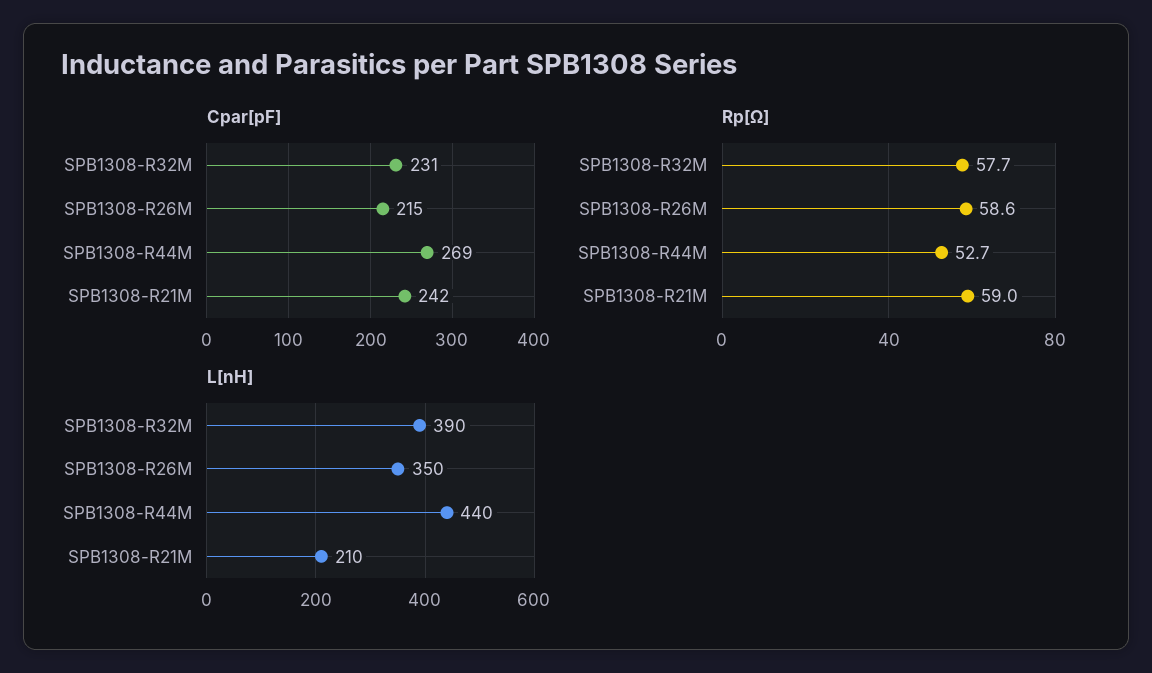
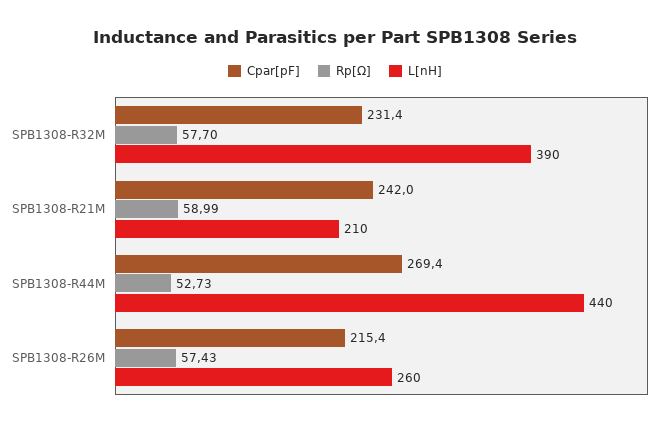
Rp[Ω], SPB1308-R26M: 58.6 -> 57.43
L[nH], SPB1308-R26M: 350 -> 260

